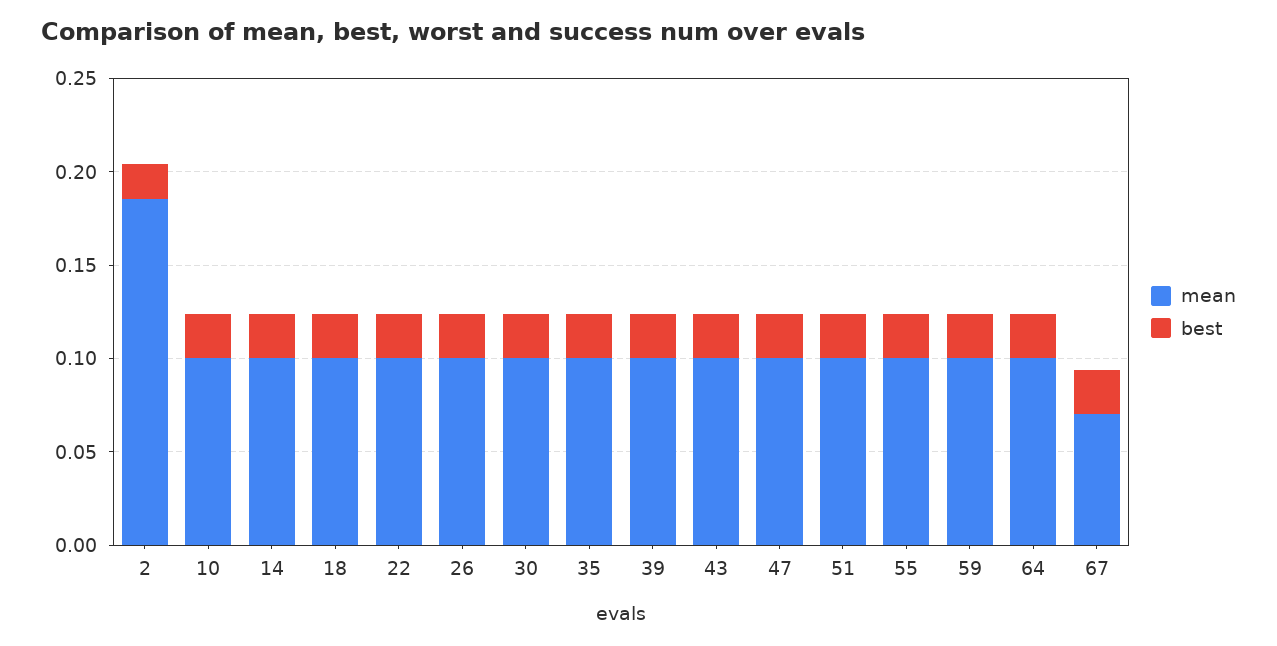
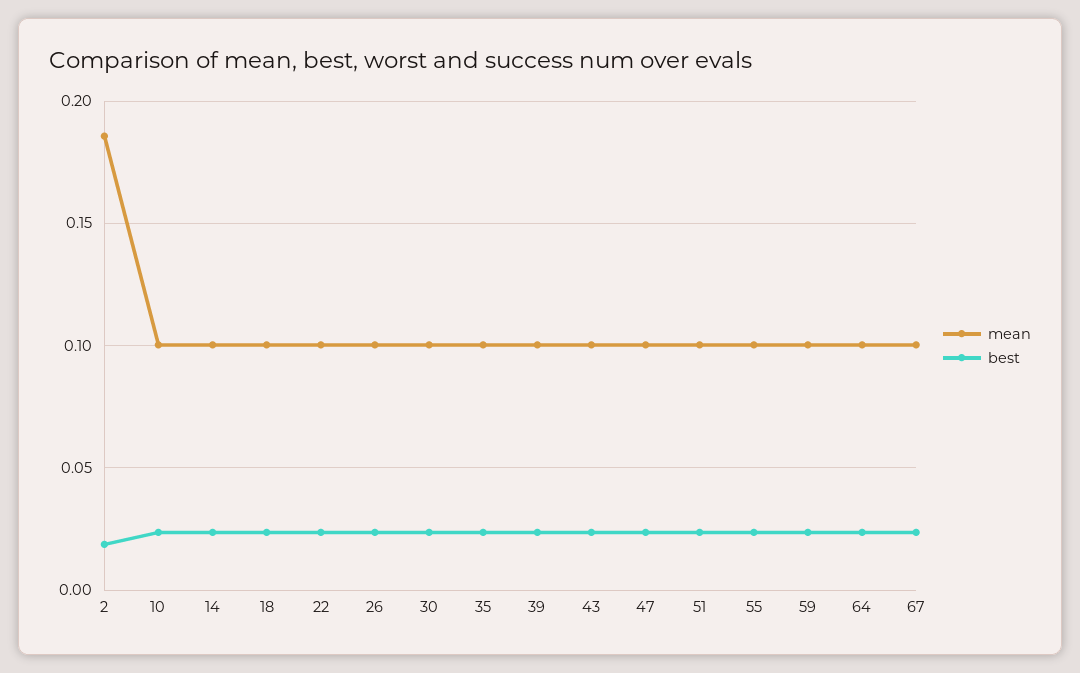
mean, 67: 0.07 -> 0.1

